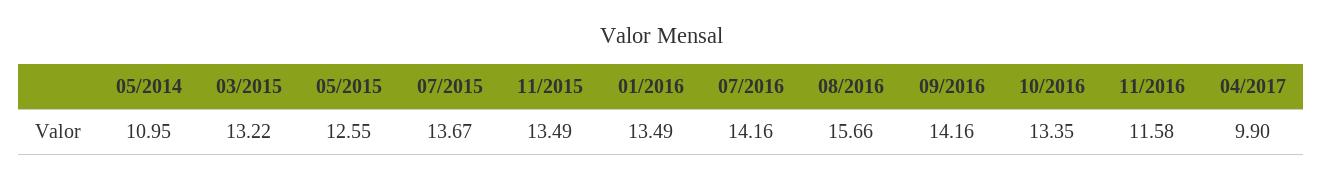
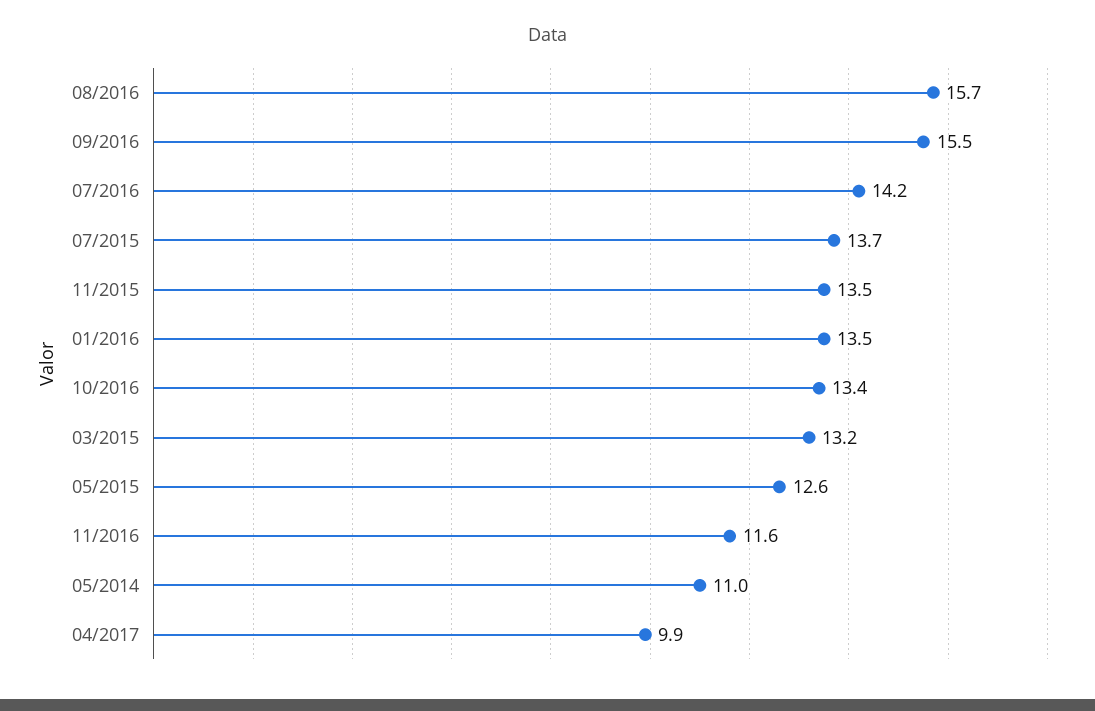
09/2016: 14.16 -> 15.5

